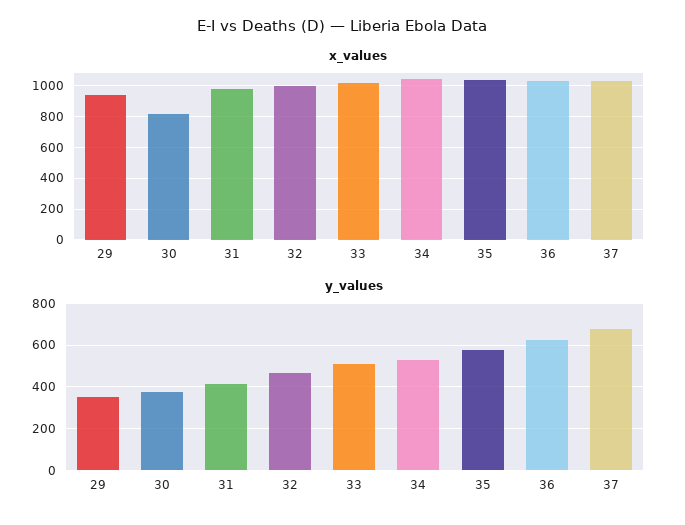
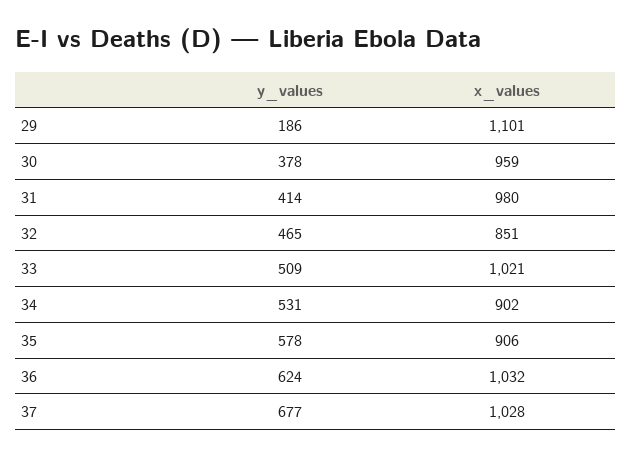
x_values, 29: 950 -> 1101
x_values, 30: 800 -> 959
x_values, 32: 1000 -> 851
x_values, 34: 1050 -> 902
x_values, 35: 1050 -> 906
y_values, 29: 350 -> 186

